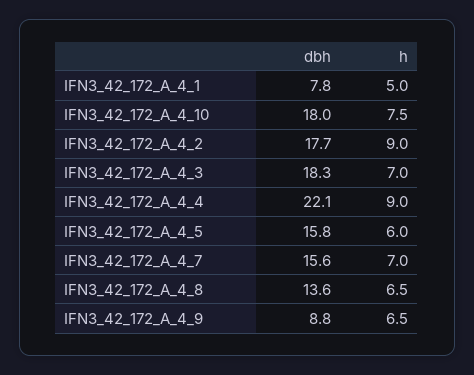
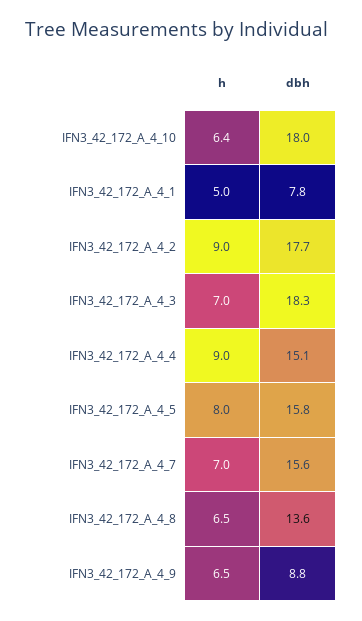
h, IFN3_42_172_A_4_10: 7.5 -> 6.4
dbh, IFN3_42_172_A_4_4: 22.1 -> 15.1
h, IFN3_42_172_A_4_5: 6 -> 8

